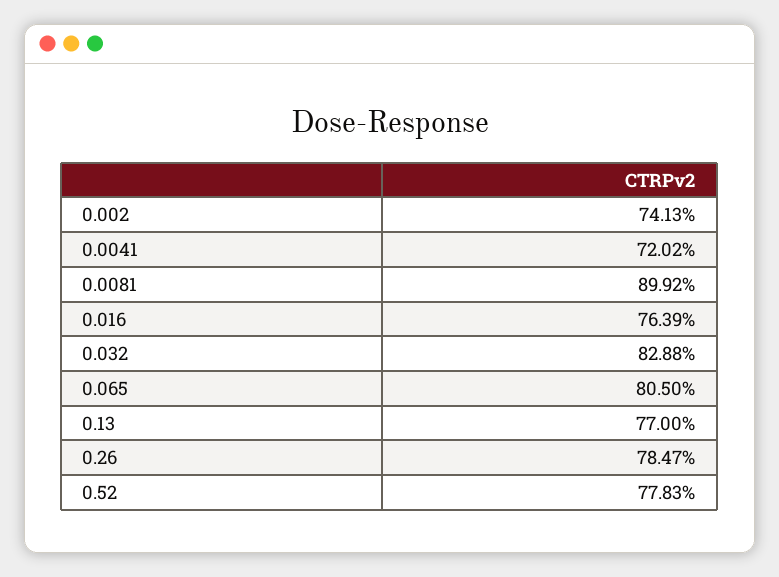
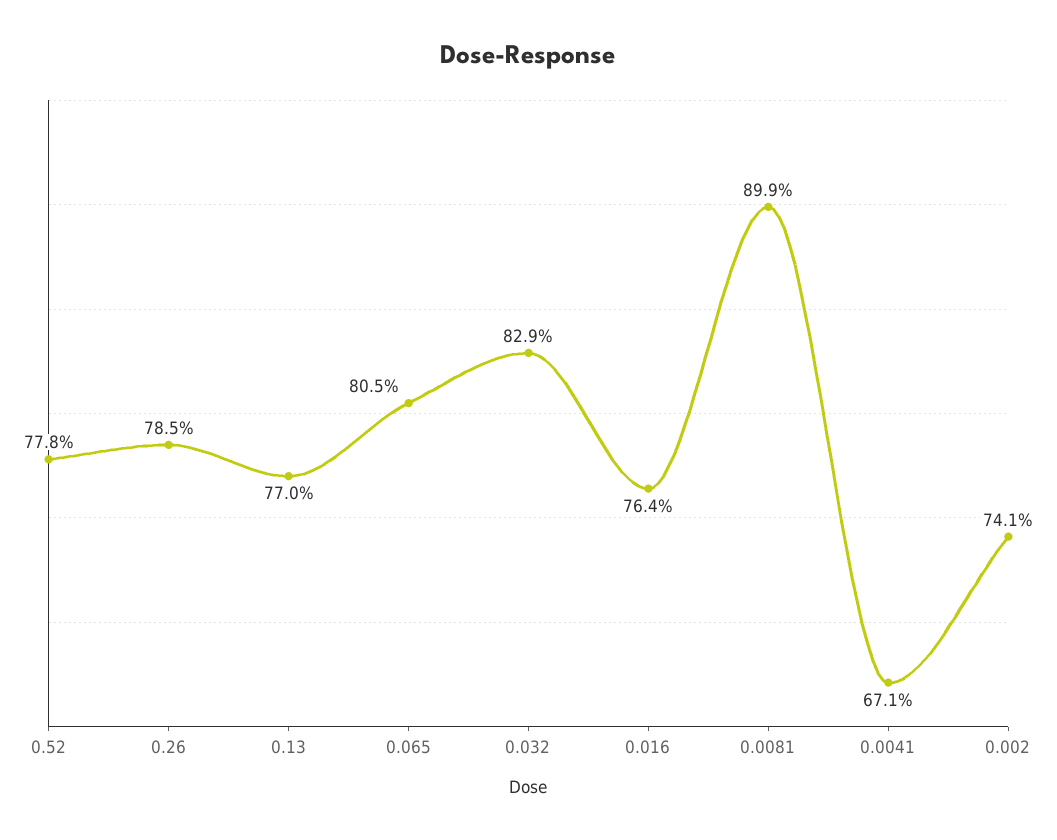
0.0041: 72.02 -> 67.1

